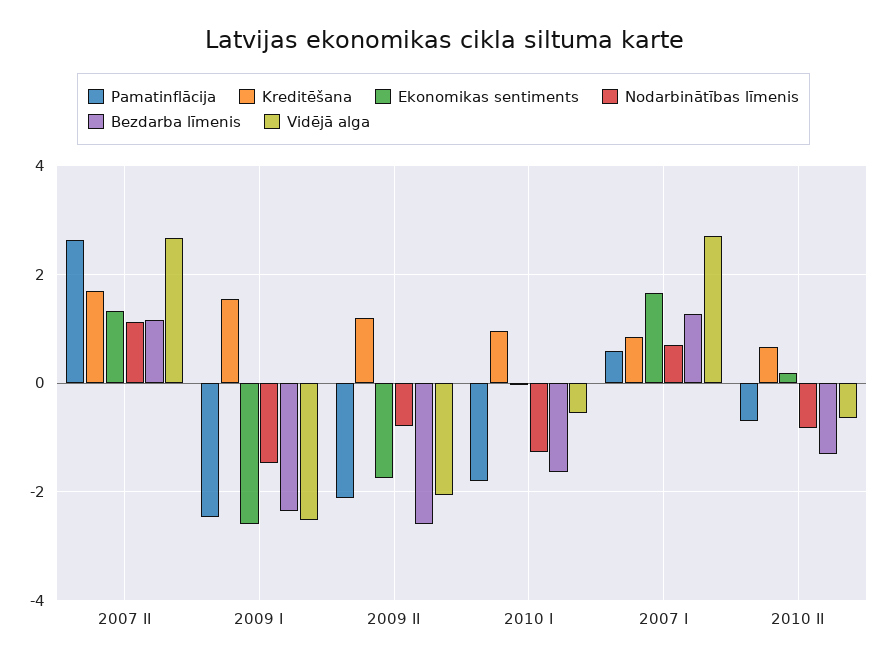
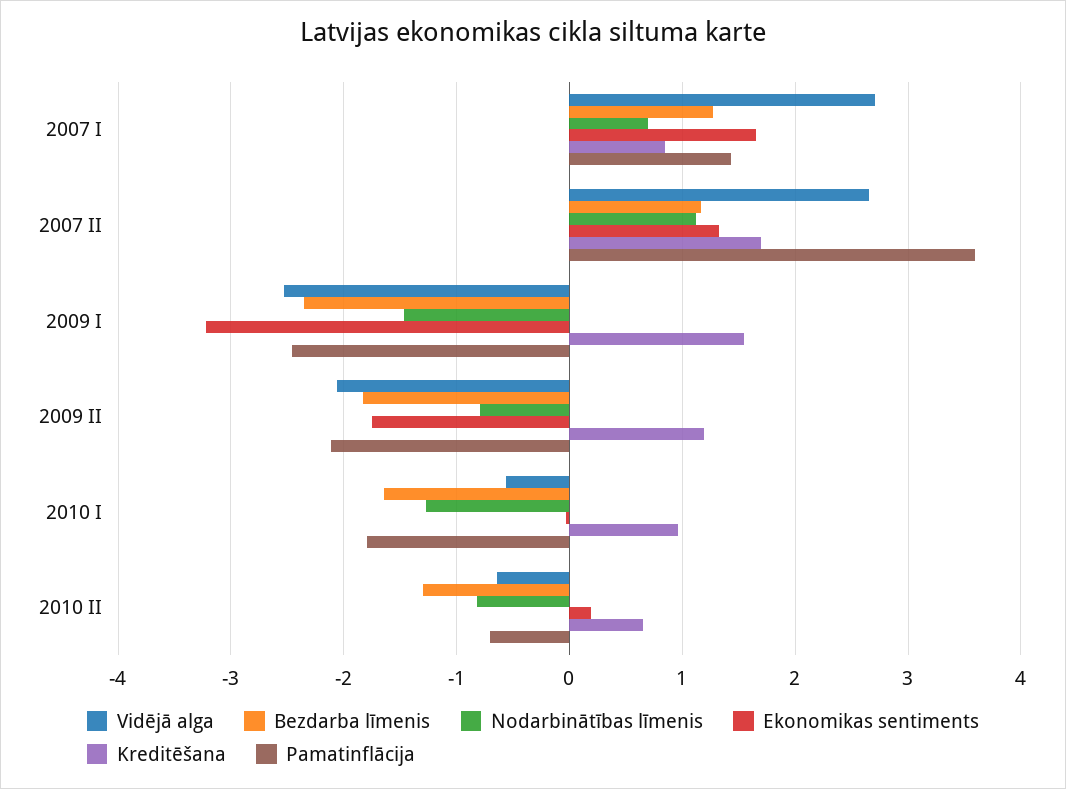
Pamatinflācija, 2007 II: 2.6 -> 3.6
Ekonomikas sentiments, 2009 I: -2.6 -> -3.2
Bezdarba līmenis, 2009 II: -2.6 -> -1.8
Pamatinflācija, 2007 I: 0.6 -> 1.4

